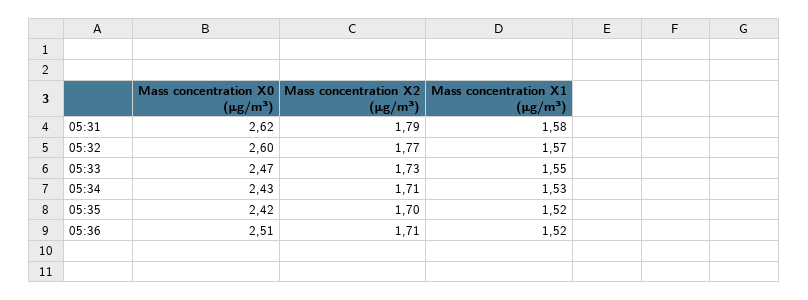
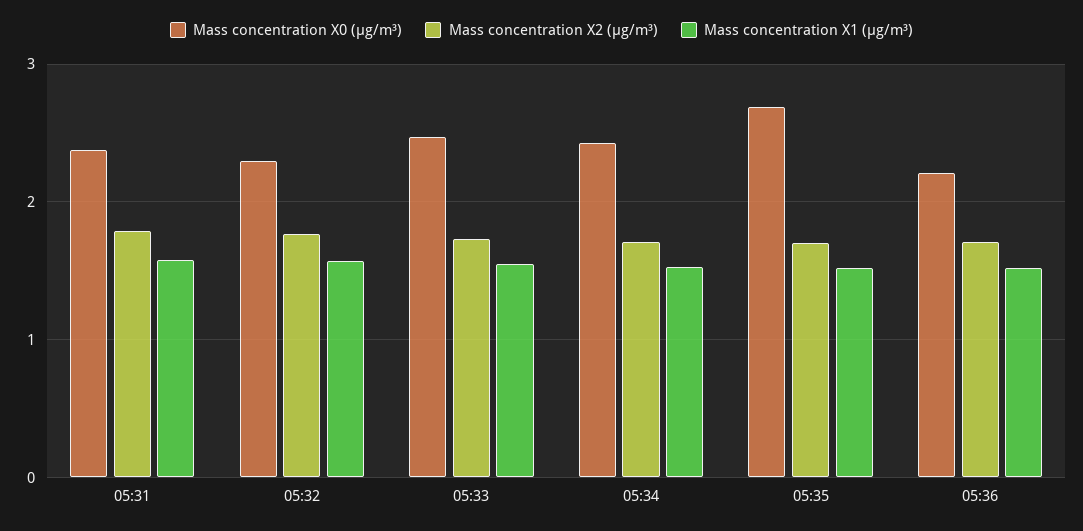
Mass concentration X0 (μg/m³), 05:31: 2.62 -> 2.4
Mass concentration X0 (μg/m³), 05:32: 2.6 -> 2.3
Mass concentration X0 (μg/m³), 05:35: 2.42 -> 2.7
Mass concentration X0 (μg/m³), 05:36: 2.51 -> 2.2

